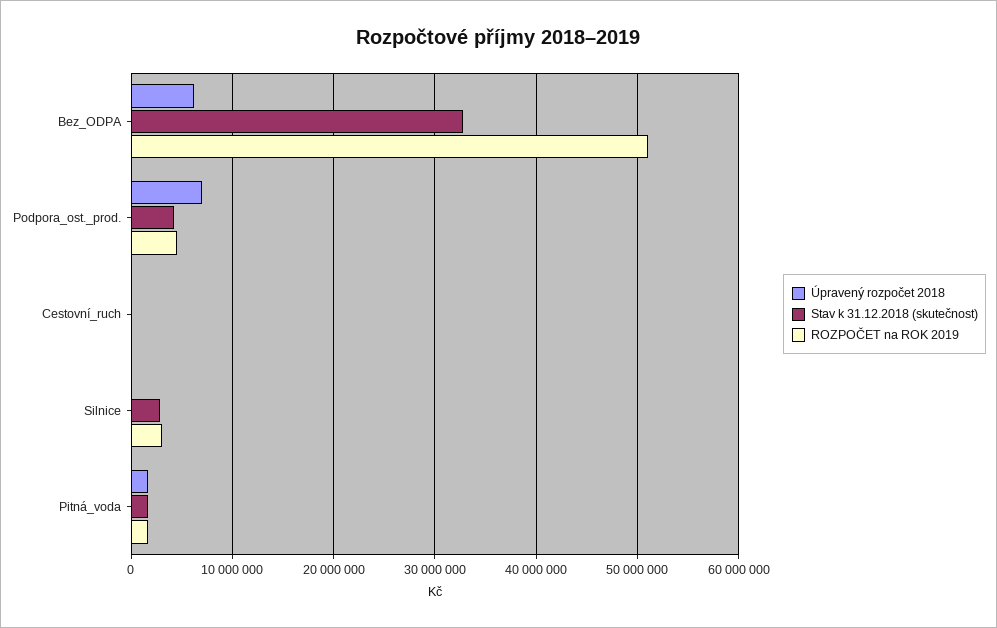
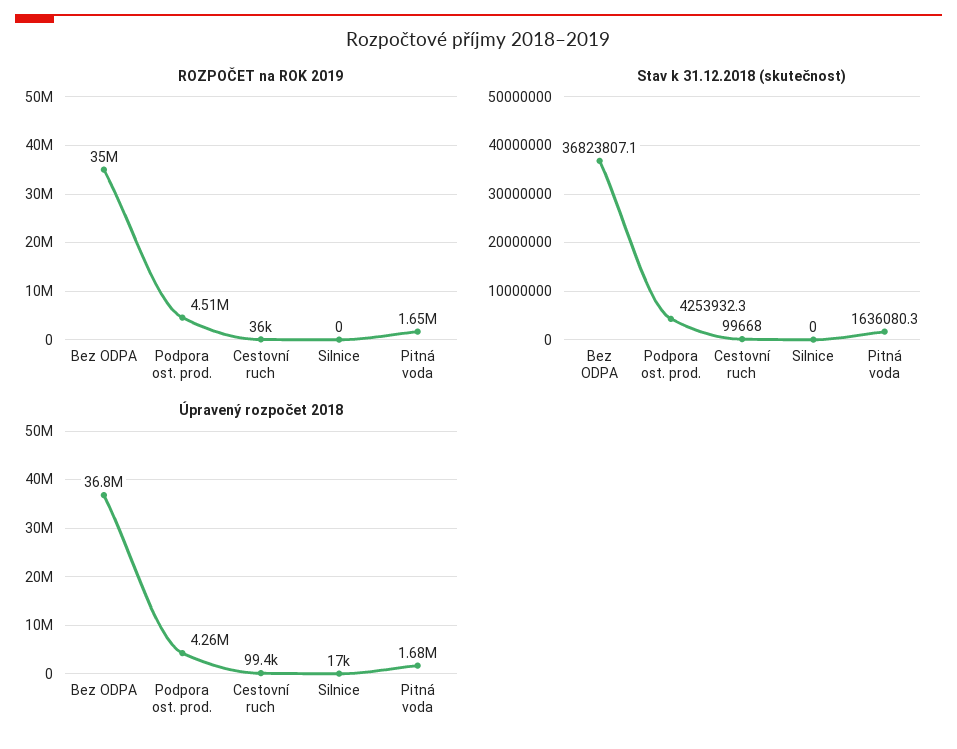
Úpravený rozpočet 2018, Bez_ODPA: 6000000 -> 36800000
Stav k 31.12.2018 (skutečnost), Bez_ODPA: 33000000 -> 36823807.1
ROZPOČET na ROK 2019, Bez_ODPA: 51000000 -> 35000000
Úpravený rozpočet 2018, Podpora_ost._prod.: 7000000 -> 4260000
Stav k 31.12.2018 (skutečnost), Silnice: 3000000 -> 0
ROZPOČET na ROK 2019, Silnice: 3000000 -> 0

